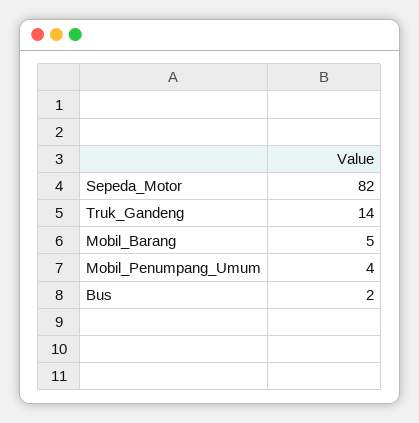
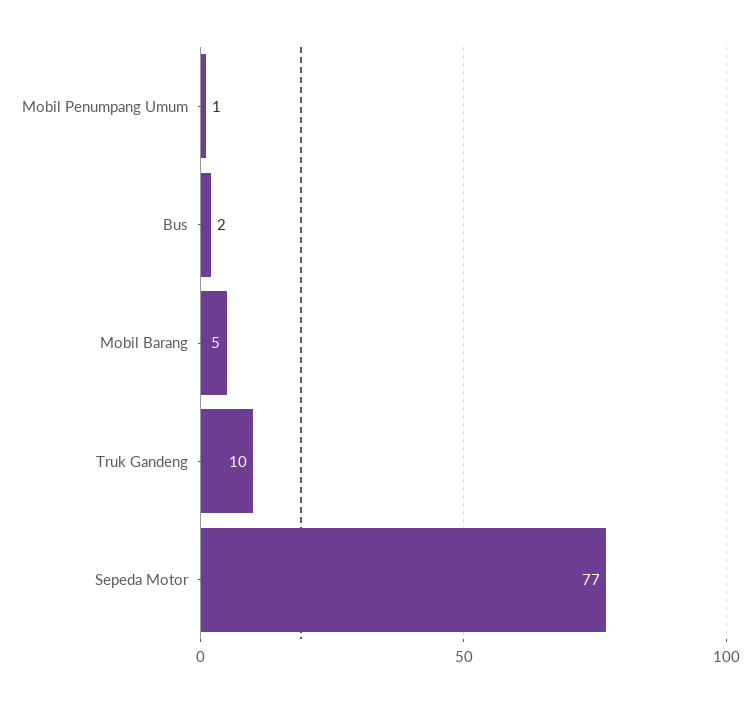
Sepeda_Motor: 82 -> 77
Truk_Gandeng: 14 -> 10
Mobil_Penumpang_Umum: 4 -> 1

